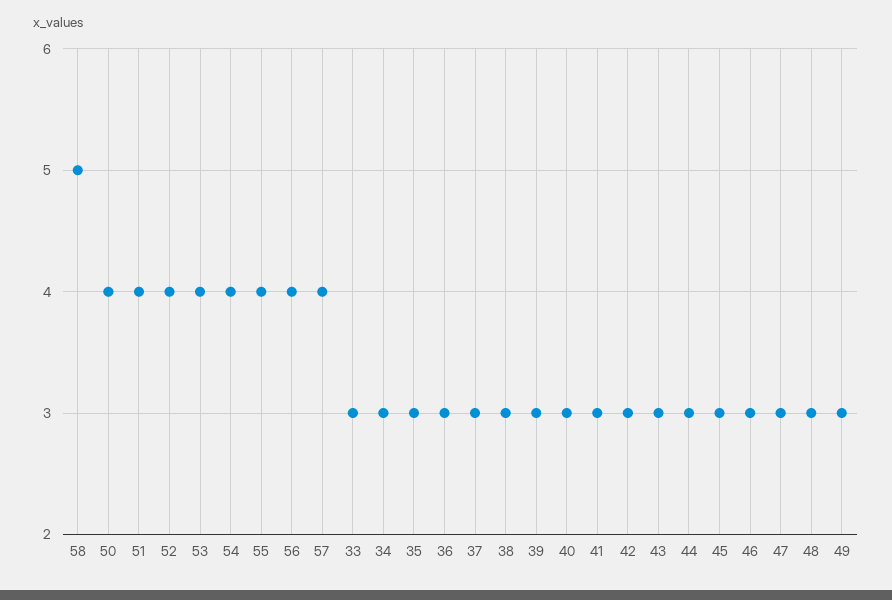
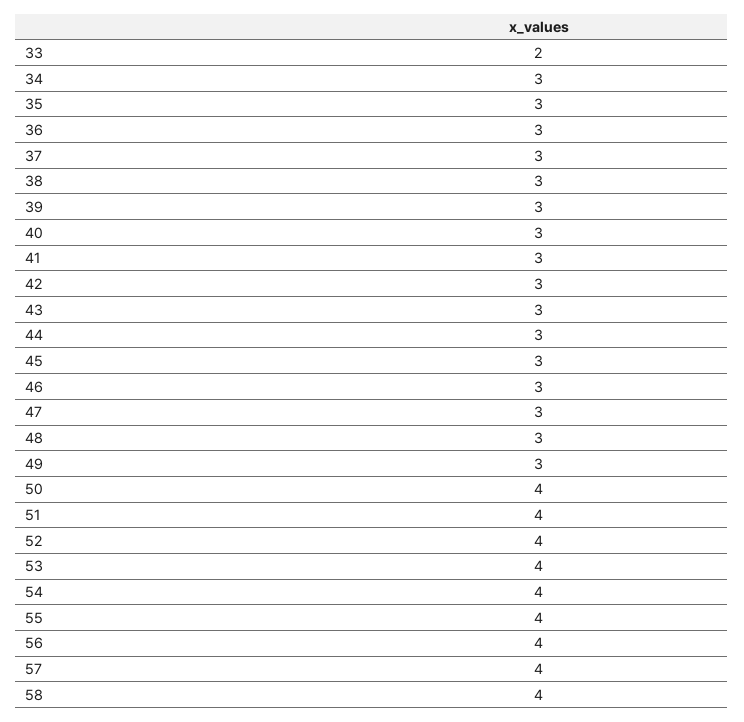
58: 5 -> 4
33: 3 -> 2

